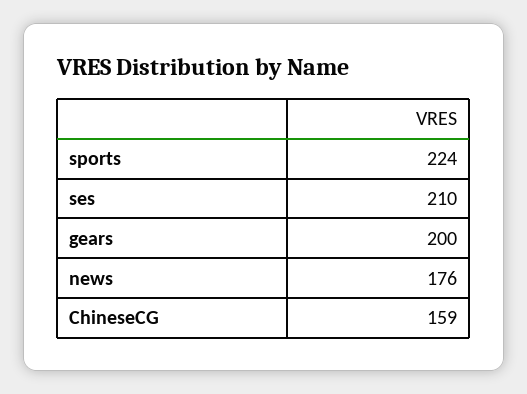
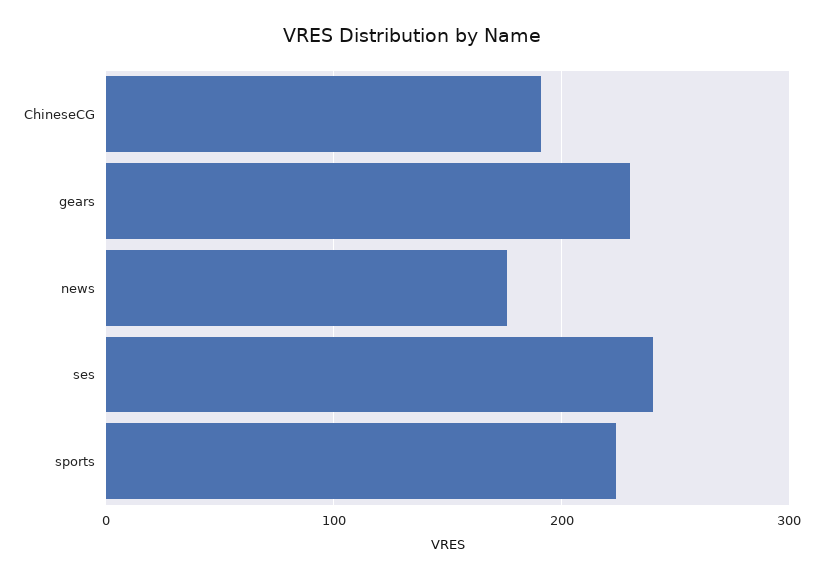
ses: 210 -> 240
gears: 200 -> 230
ChineseCG: 159 -> 190

